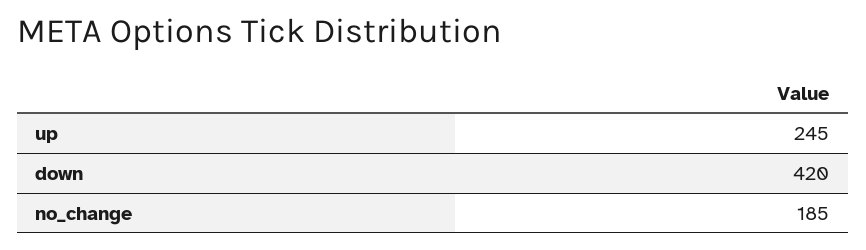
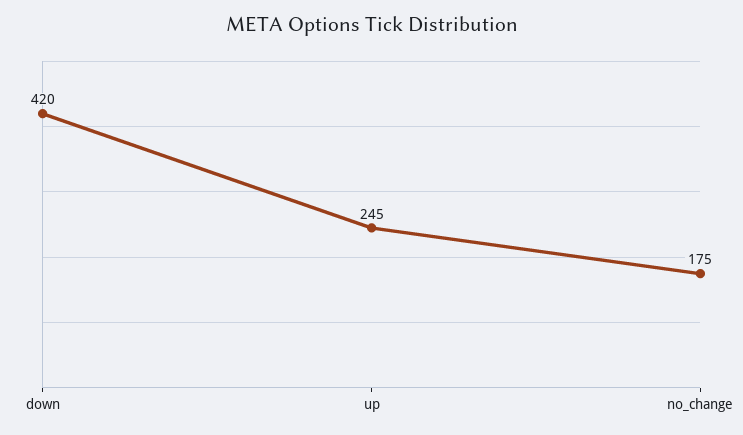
no_change: 185 -> 175

